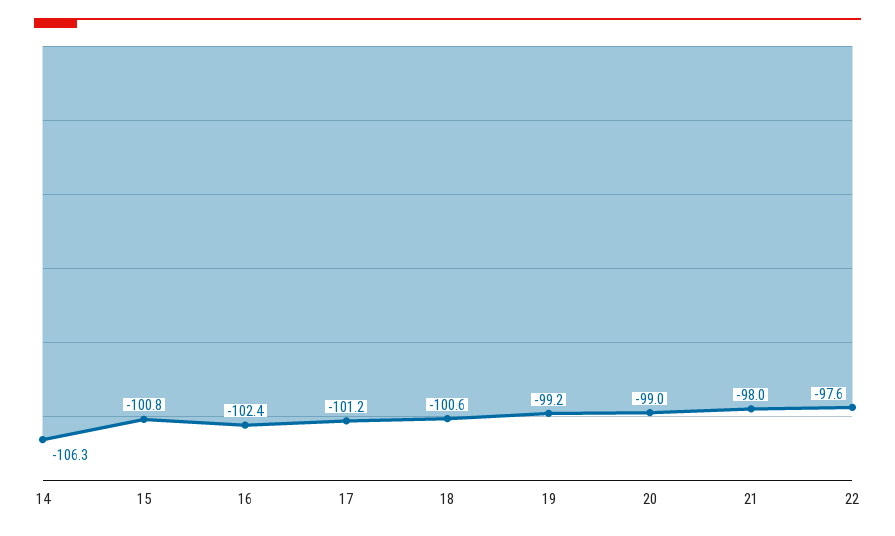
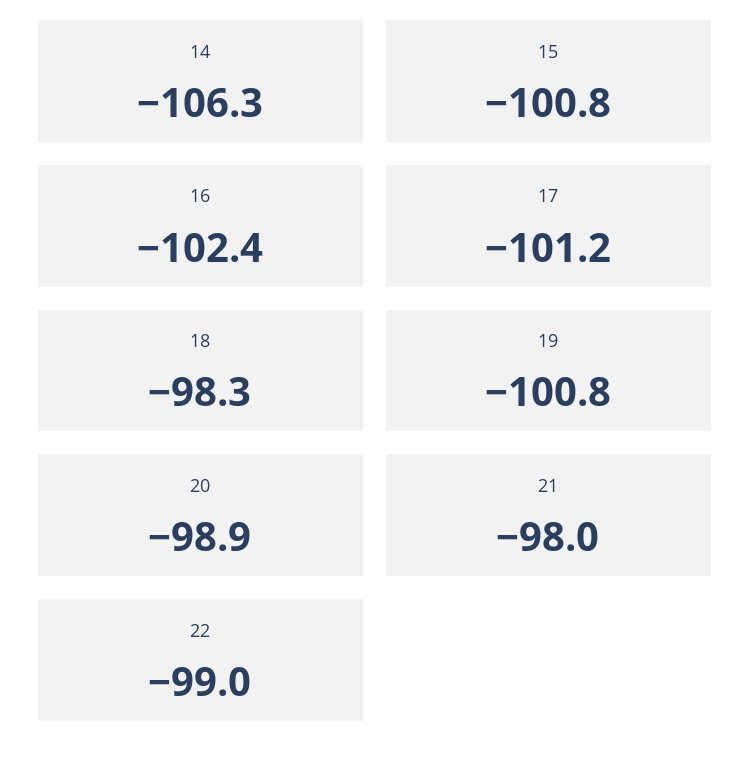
18: -100.6 -> -98.3
19: -99.2 -> -100.8
20: -99 -> -98.9
22: -97.6 -> -99

